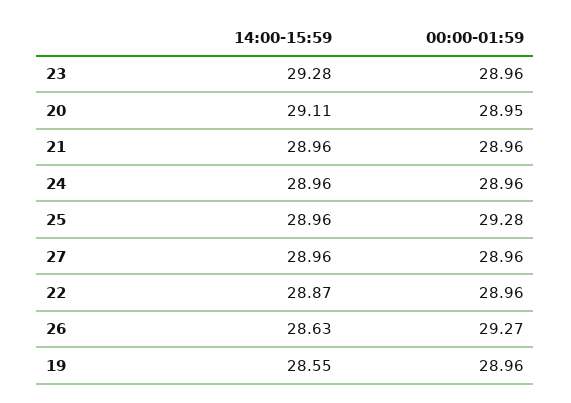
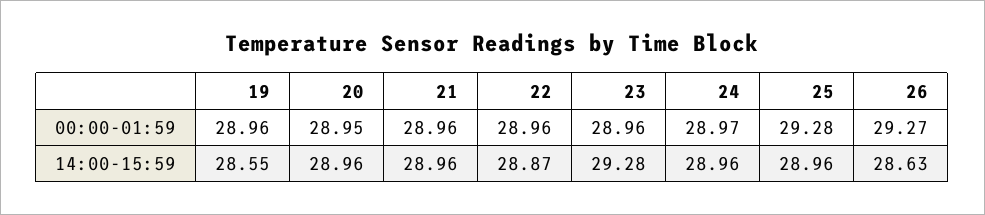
14:00-15:59, 20: 29.11 -> 28.96
00:00-01:59, 24: 28.96 -> 28.97
14:00-15:59, 27: 28.96 -> none
00:00-01:59, 27: 28.96 -> none

